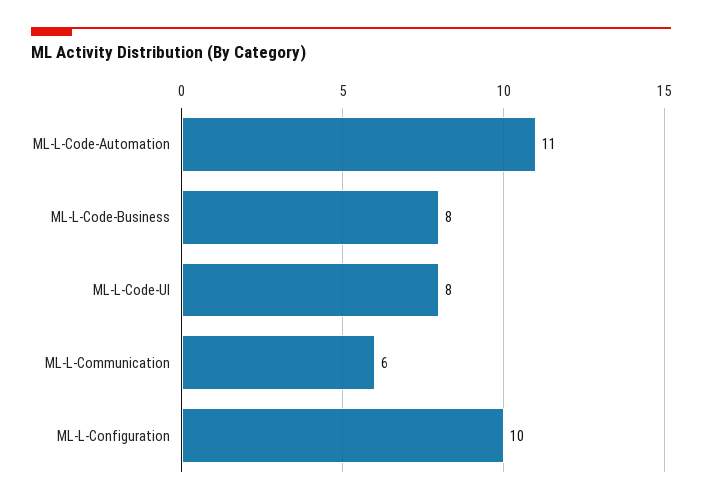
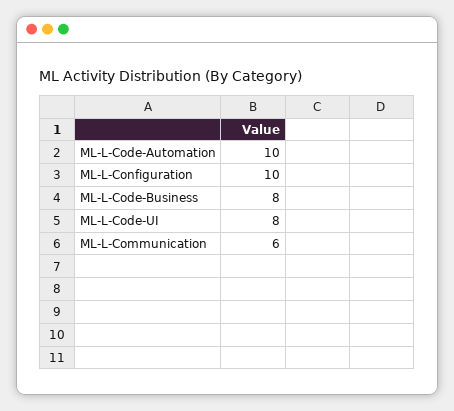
ML-L-Code-Automation: 11 -> 10

